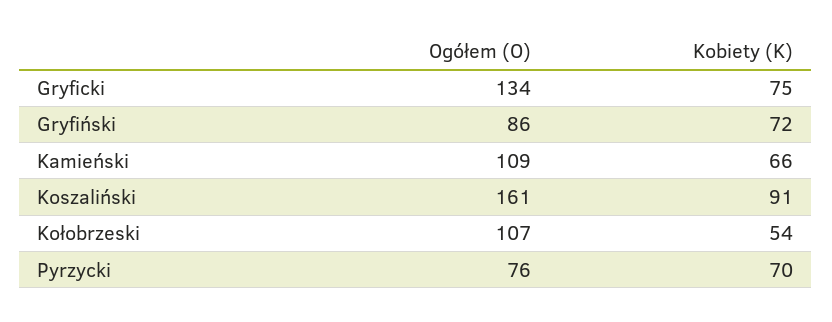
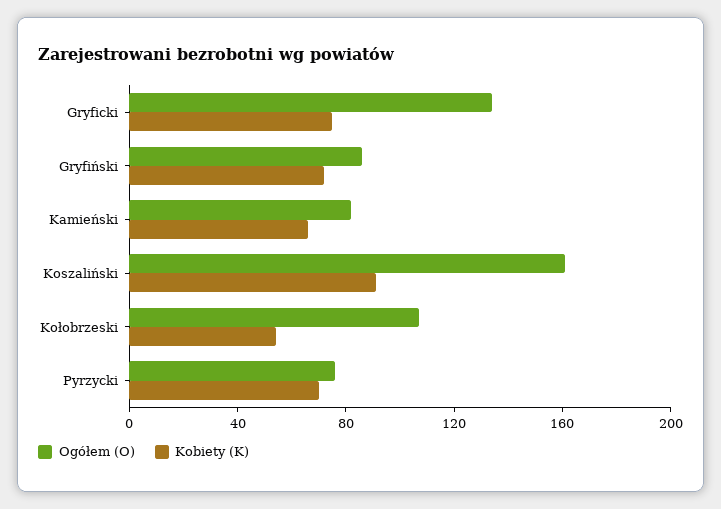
Ogółem (O), Kamieński: 109 -> 80

